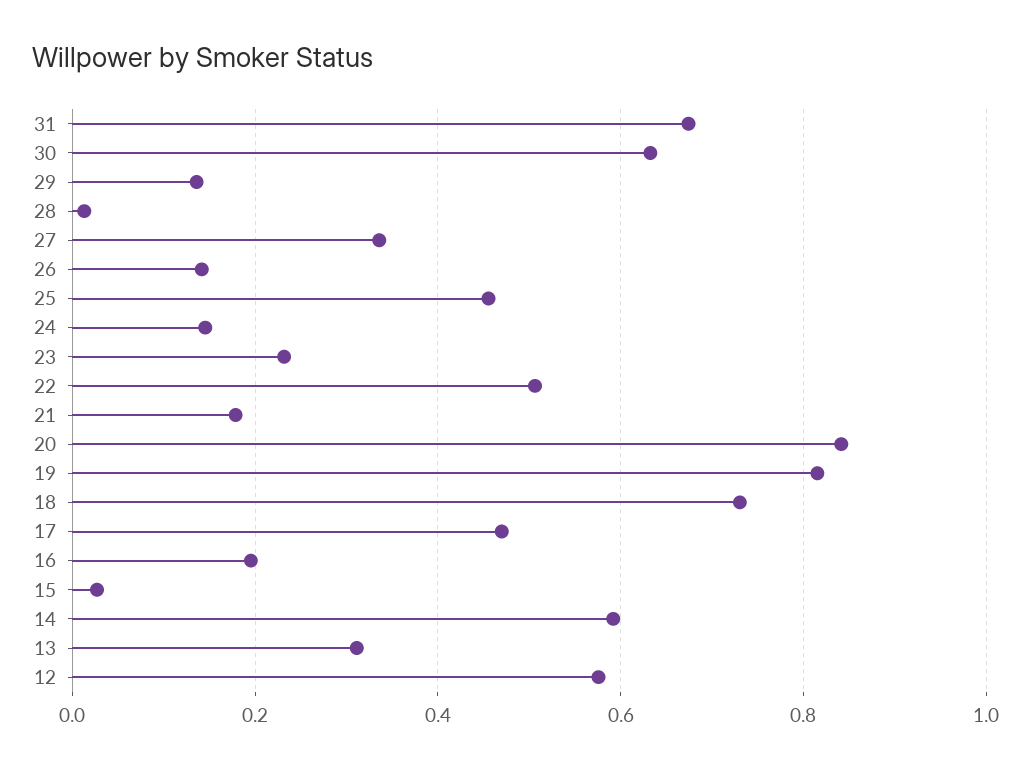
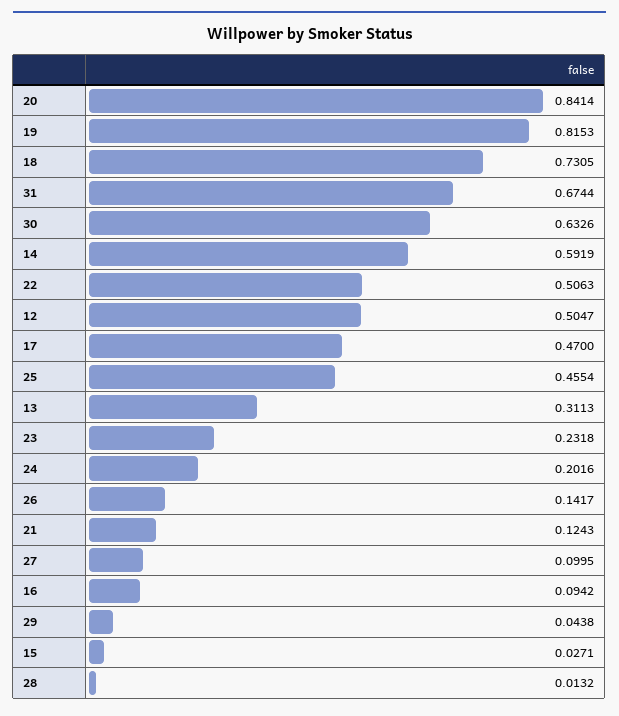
29: 0.14 -> 0.0438
27: 0.34 -> 0.0995
24: 0.14 -> 0.2016
21: 0.18 -> 0.1243
16: 0.2 -> 0.0942
12: 0.58 -> 0.5047

